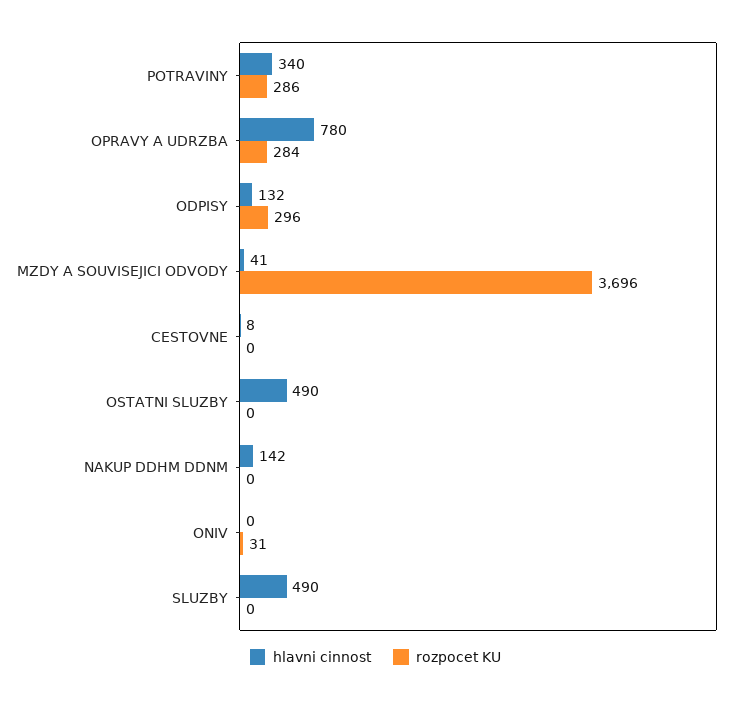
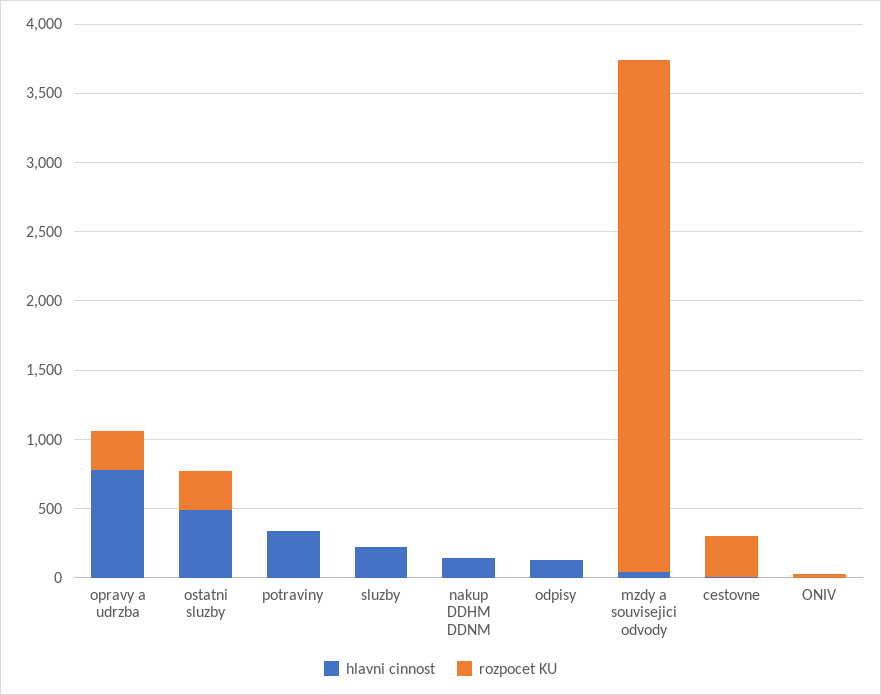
rozpocet KU, POTRAVINY: 286 -> 0
rozpocet KU, ODPISY: 296 -> 0
rozpocet KU, CESTOVNE: 0 -> 300
rozpocet KU, OSTATNI SLUZBY: 0 -> 300
hlavni cinnost, SLUZBY: 490 -> 200

